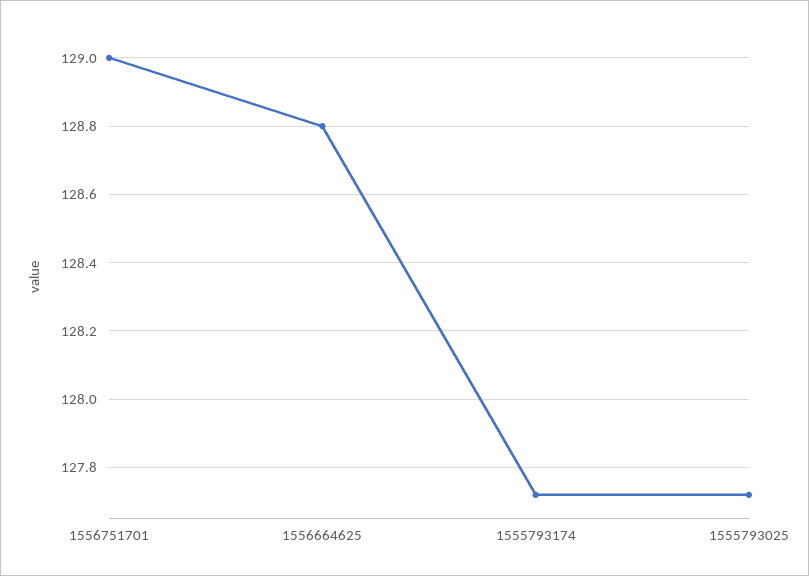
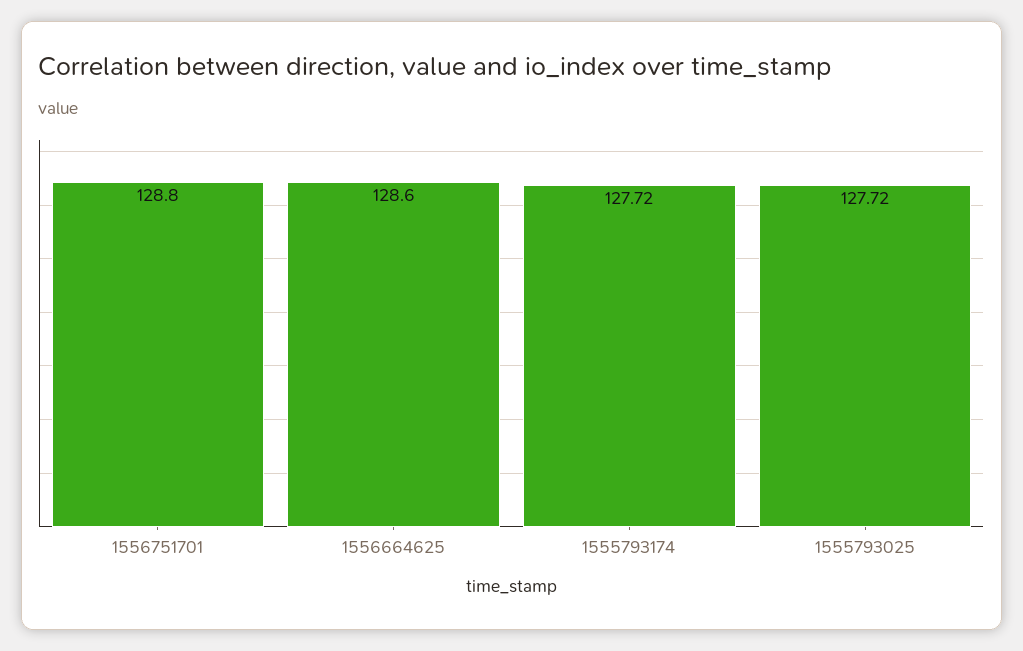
1556751701: 129 -> 128.8
1556664625: 128.8 -> 128.6

